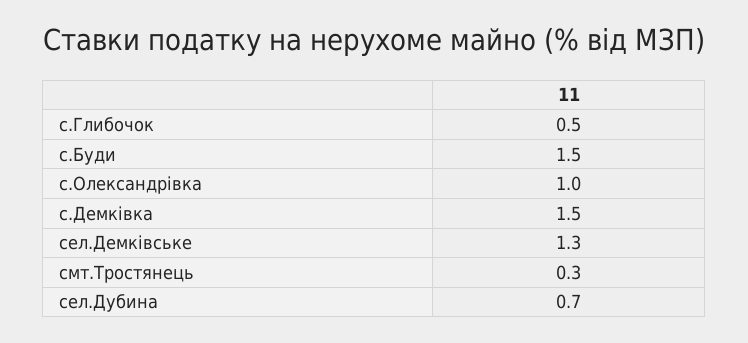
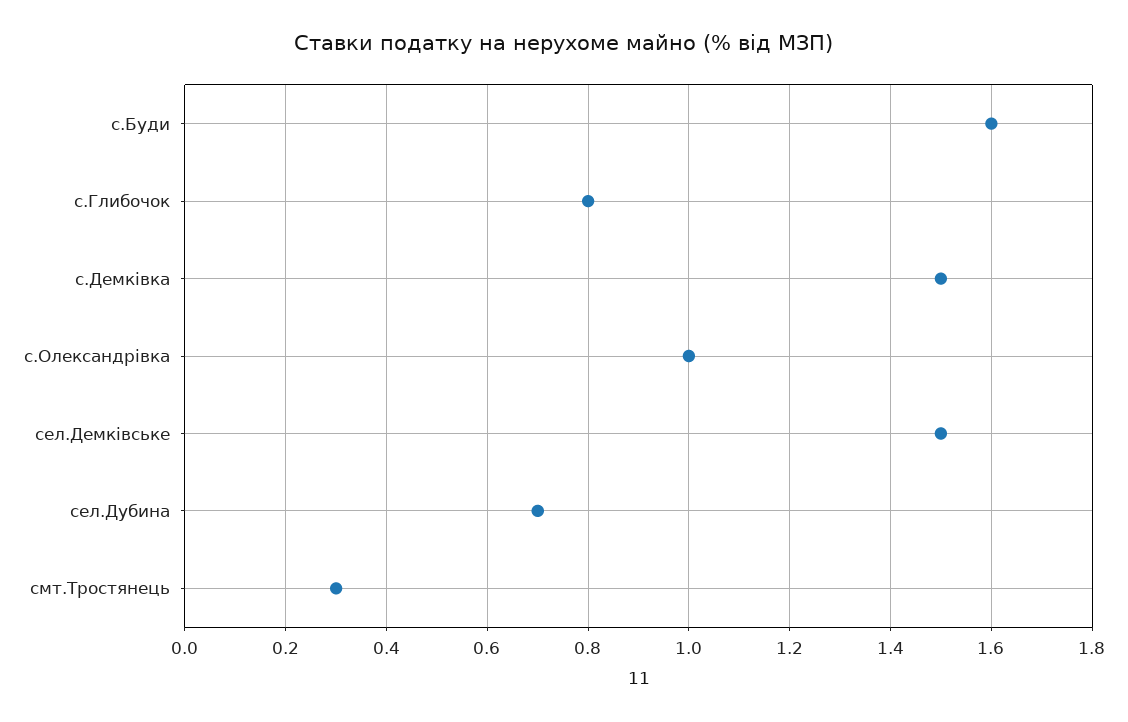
с.Глибочок: 0.5 -> 0.8
с.Буди: 1.5 -> 1.6
сел.Демківське: 1.3 -> 1.5

